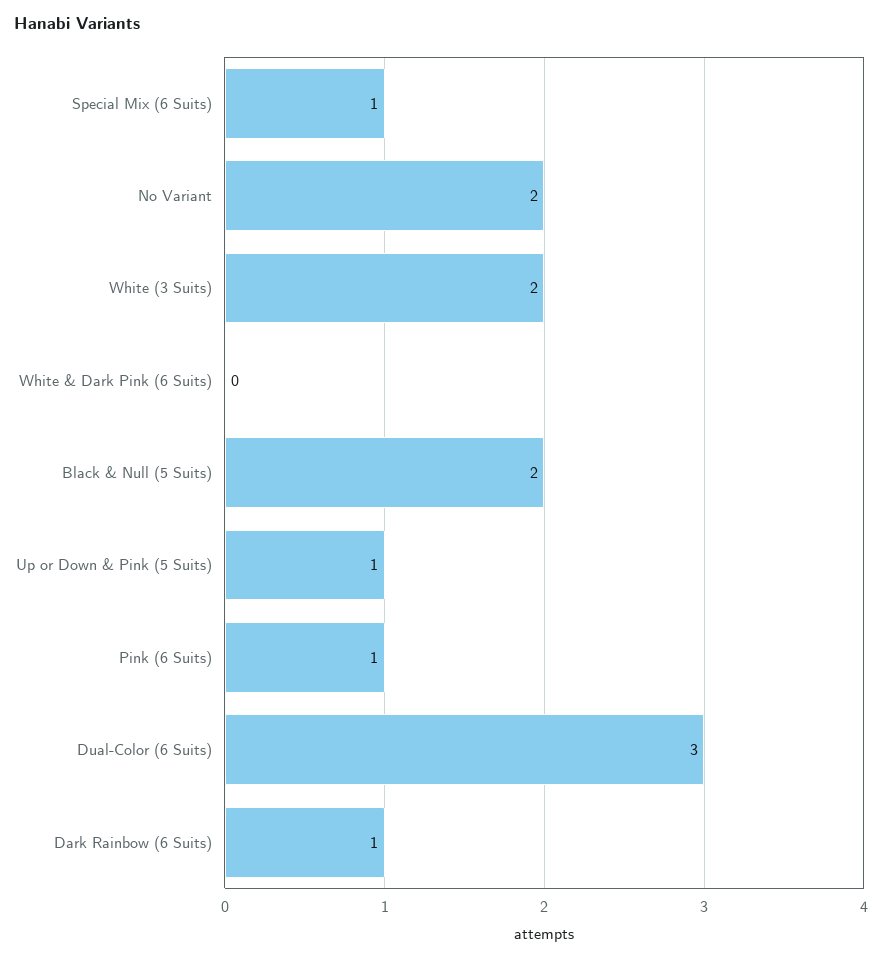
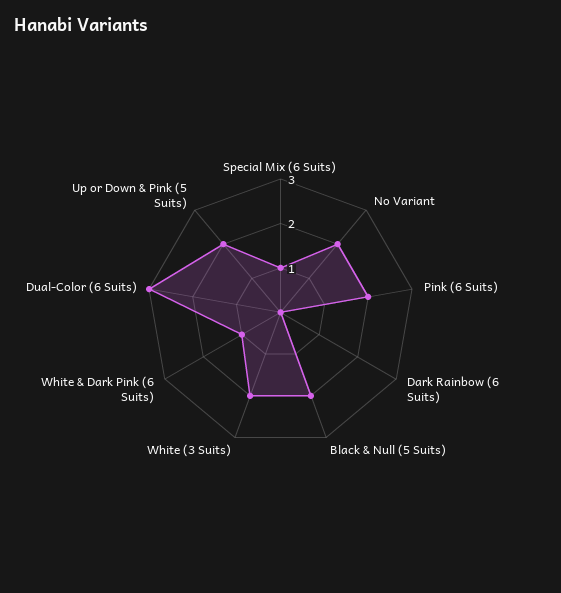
White & Dark Pink (6 Suits): 0 -> 1
Up or Down & Pink (5 Suits): 1 -> 2
Pink (6 Suits): 1 -> 2
Dark Rainbow (6 Suits): 1 -> 0

